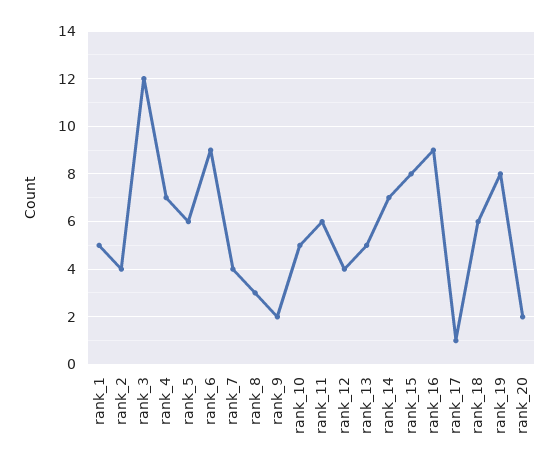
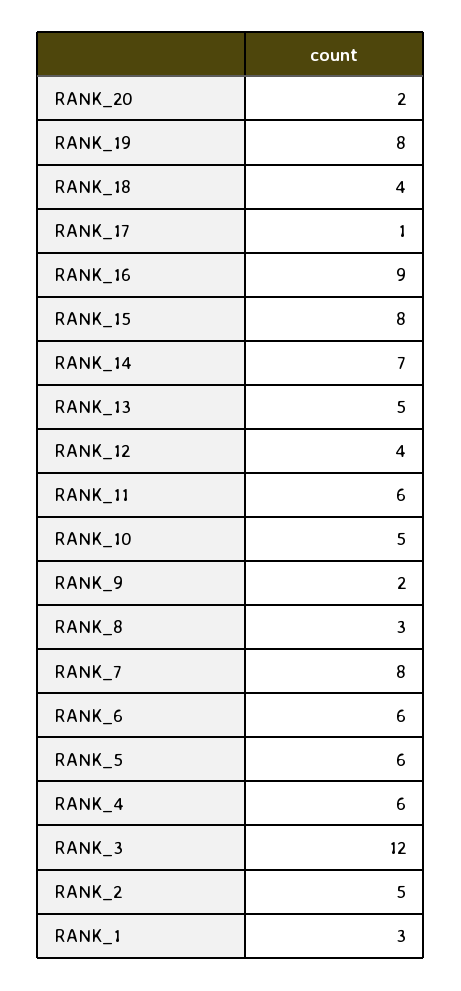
rank_1: 5 -> 3
rank_2: 4 -> 5
rank_4: 7 -> 6
rank_6: 9 -> 6
rank_7: 4 -> 8
rank_18: 6 -> 4

